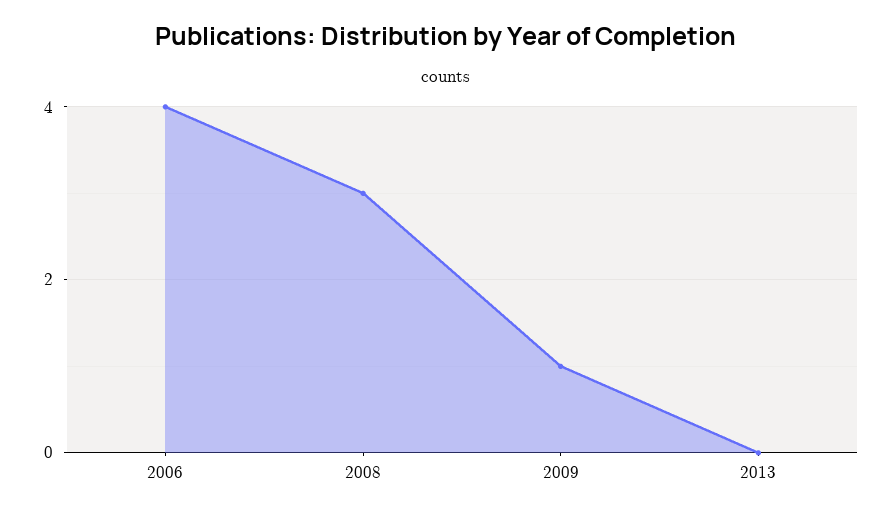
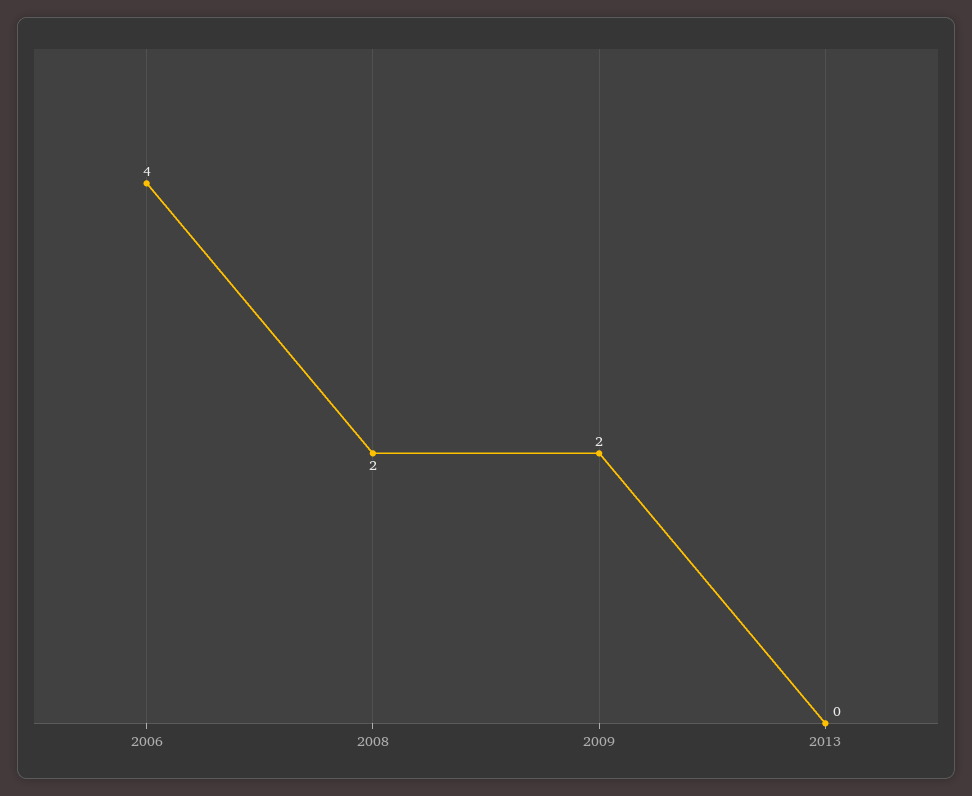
2008: 3 -> 2
2009: 1 -> 2

